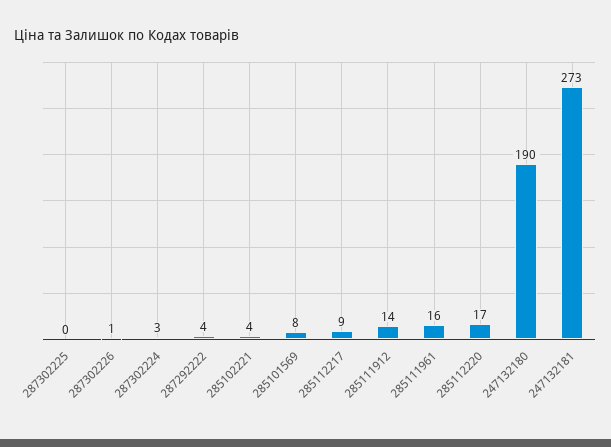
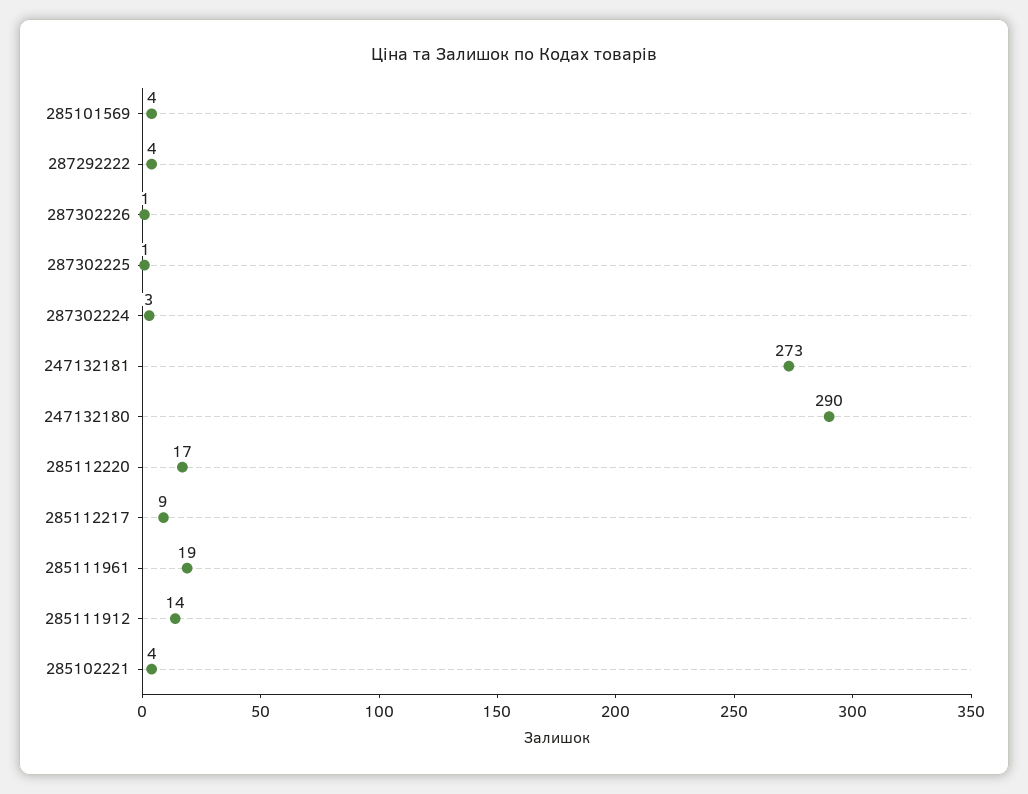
287302225: 0 -> 1
285101569: 8 -> 4
285111961: 16 -> 19
247132180: 190 -> 290

